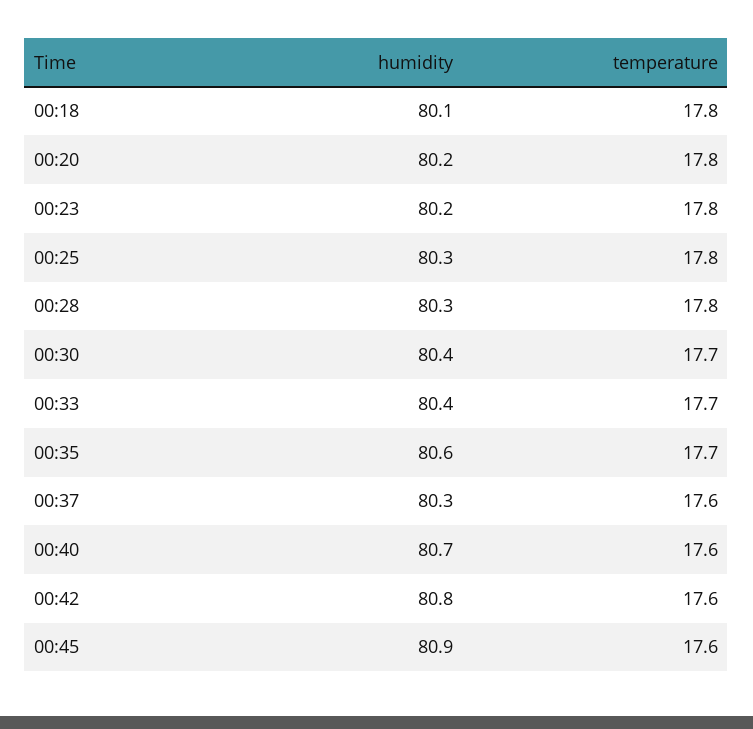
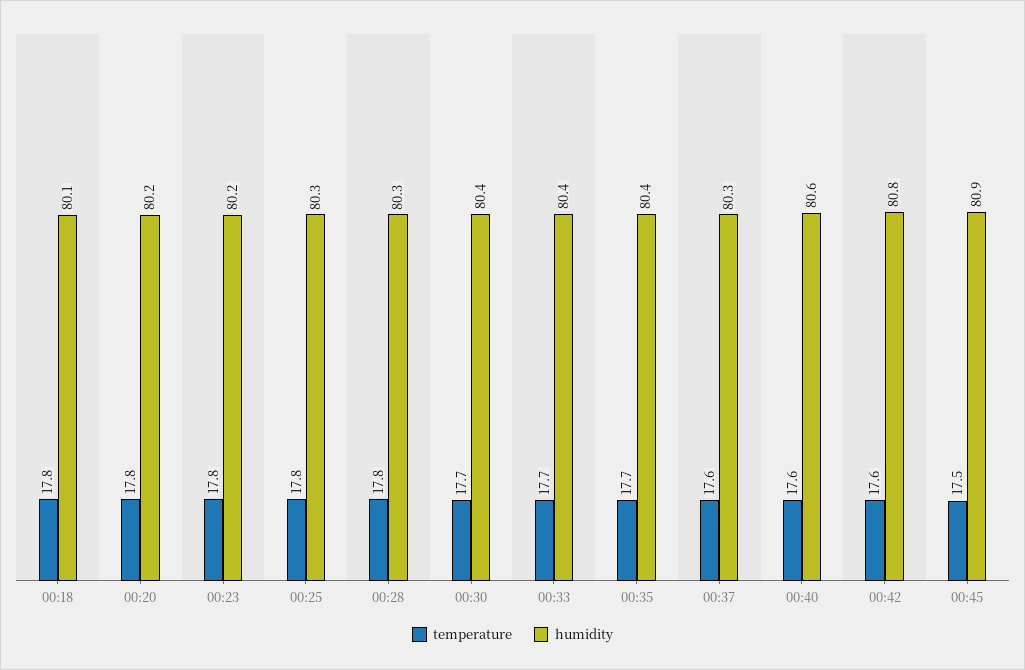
humidity, 00:35: 80.6 -> 80.4
humidity, 00:40: 80.7 -> 80.6
temperature, 00:45: 17.6 -> 17.5

